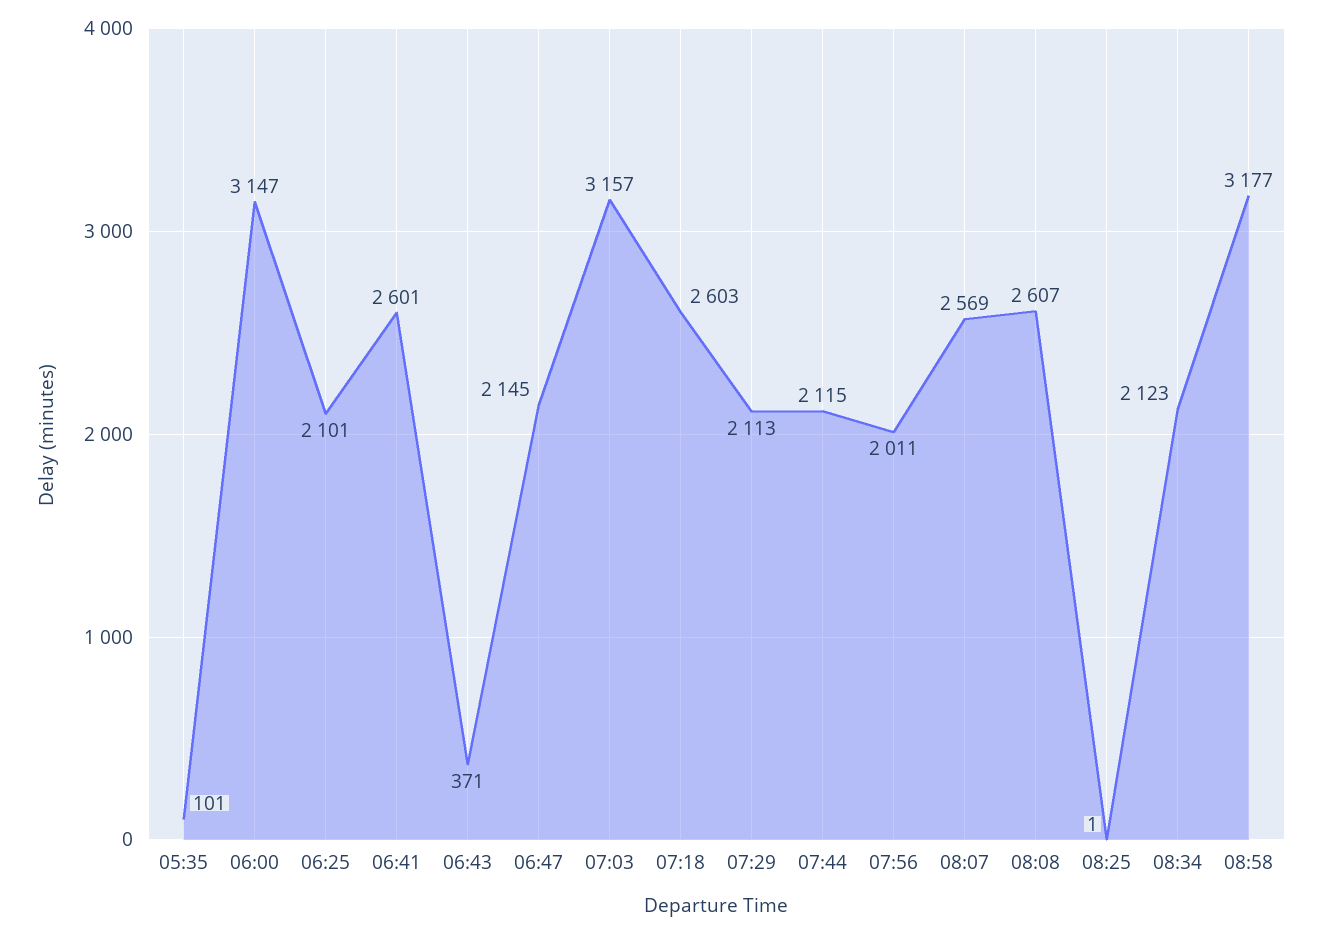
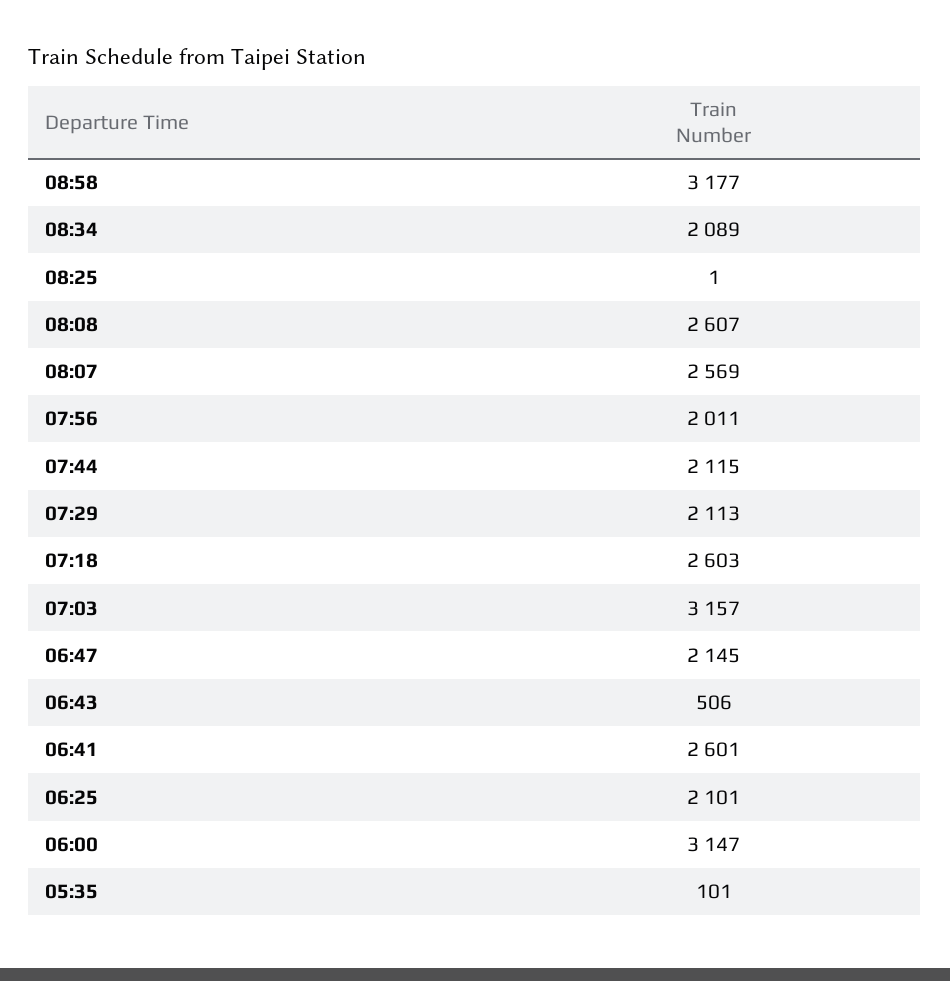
06:43: 371 -> 506
08:34: 2123 -> 2089

